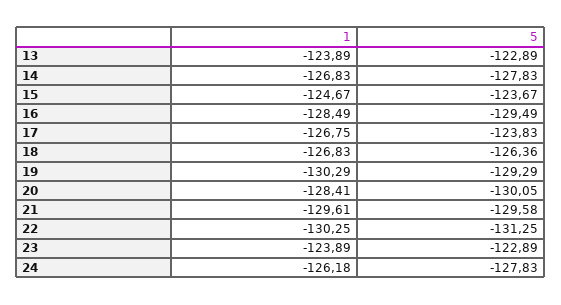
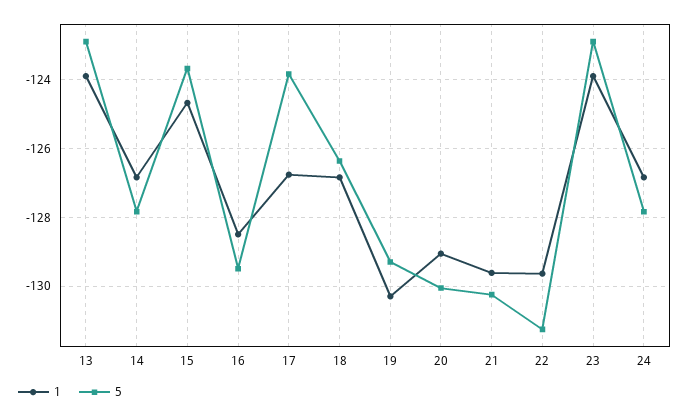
1, 20: -128.41 -> -129
5, 21: -129.58 -> -130.2
1, 22: -130.25 -> -129.6
1, 24: -126.18 -> -126.8

